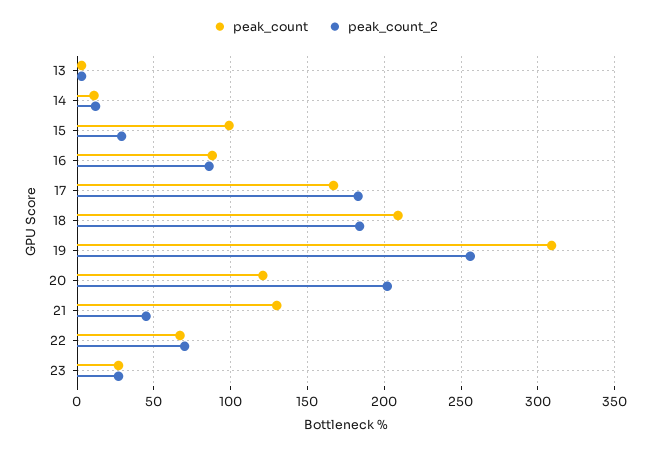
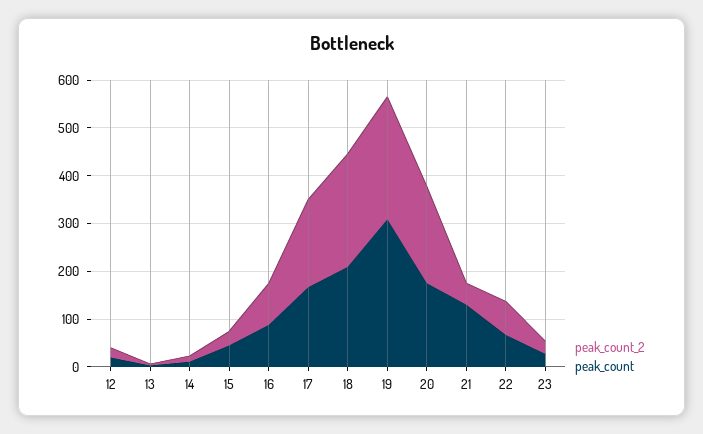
peak_count, 15: 100 -> 40
peak_count_2, 18: 185 -> 240
peak_count, 20: 120 -> 180
peak_count_2, 12: none -> 20
peak_count, 12: none -> 20

